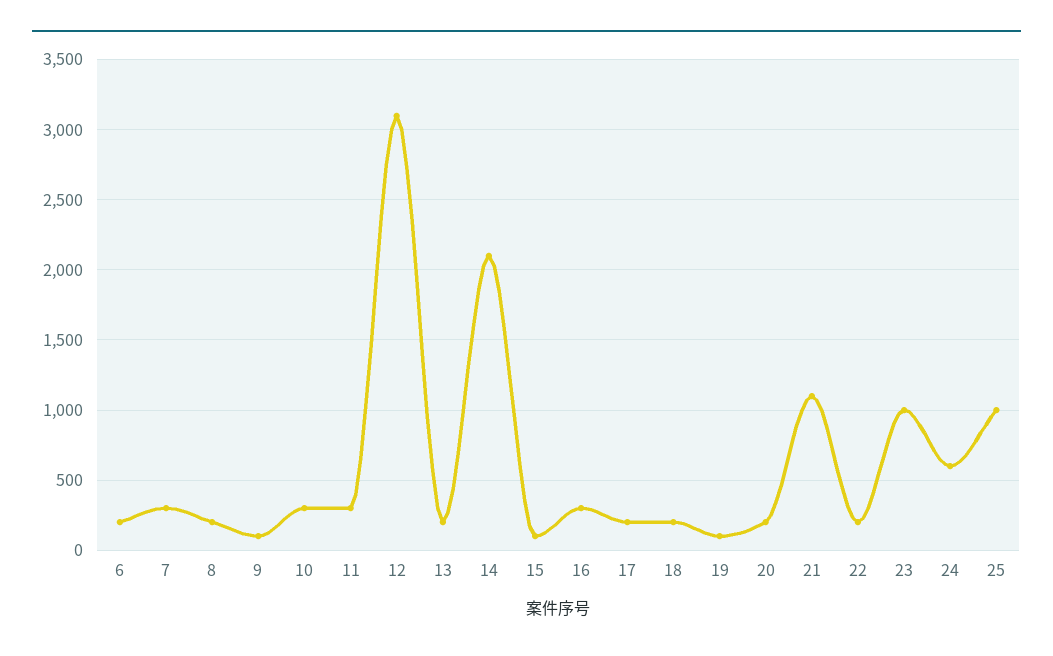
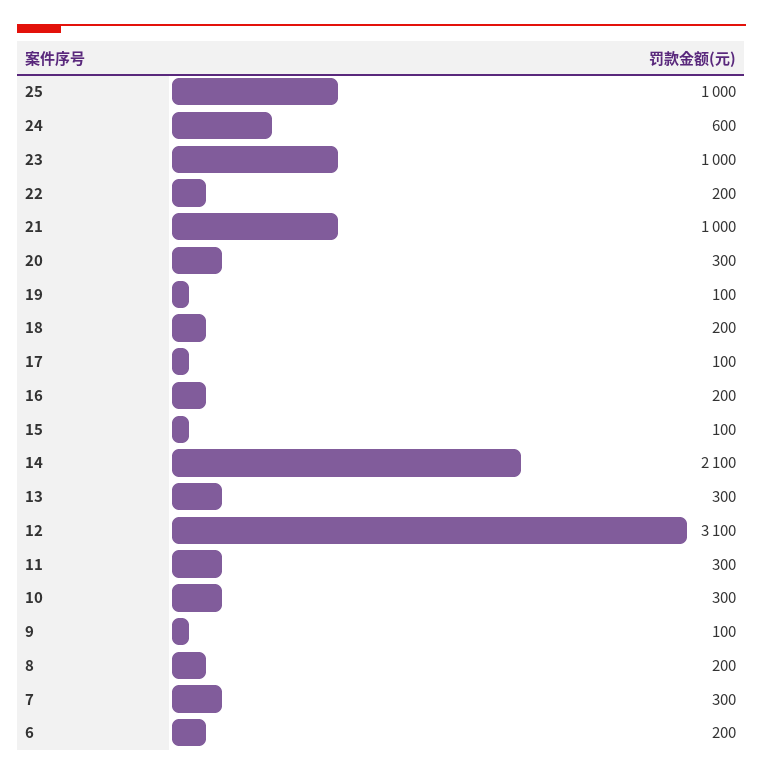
13: 200 -> 300
16: 300 -> 200
17: 200 -> 100
20: 200 -> 300
21: 1100 -> 1000

